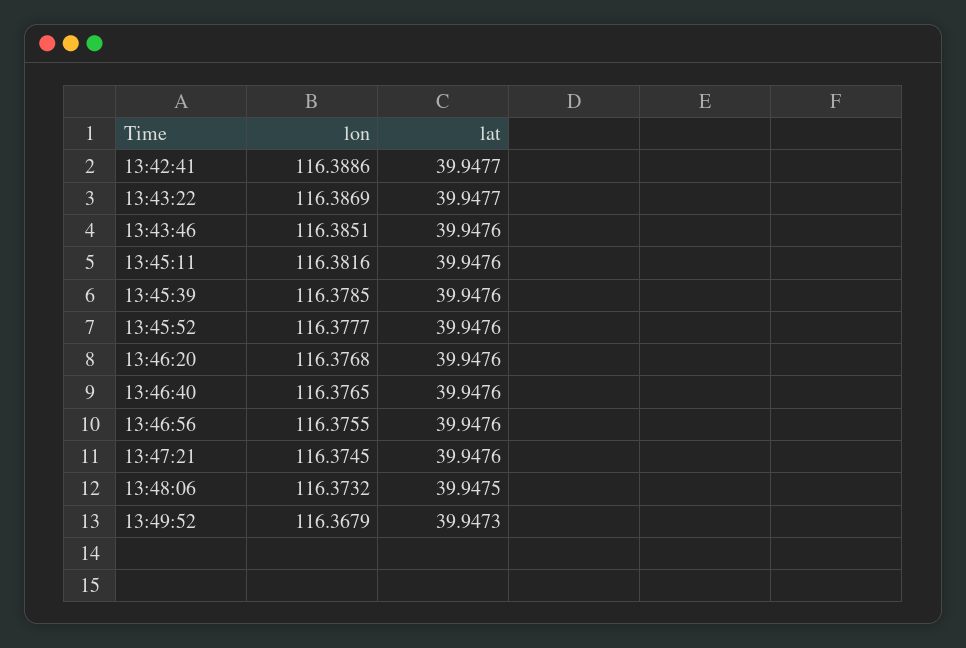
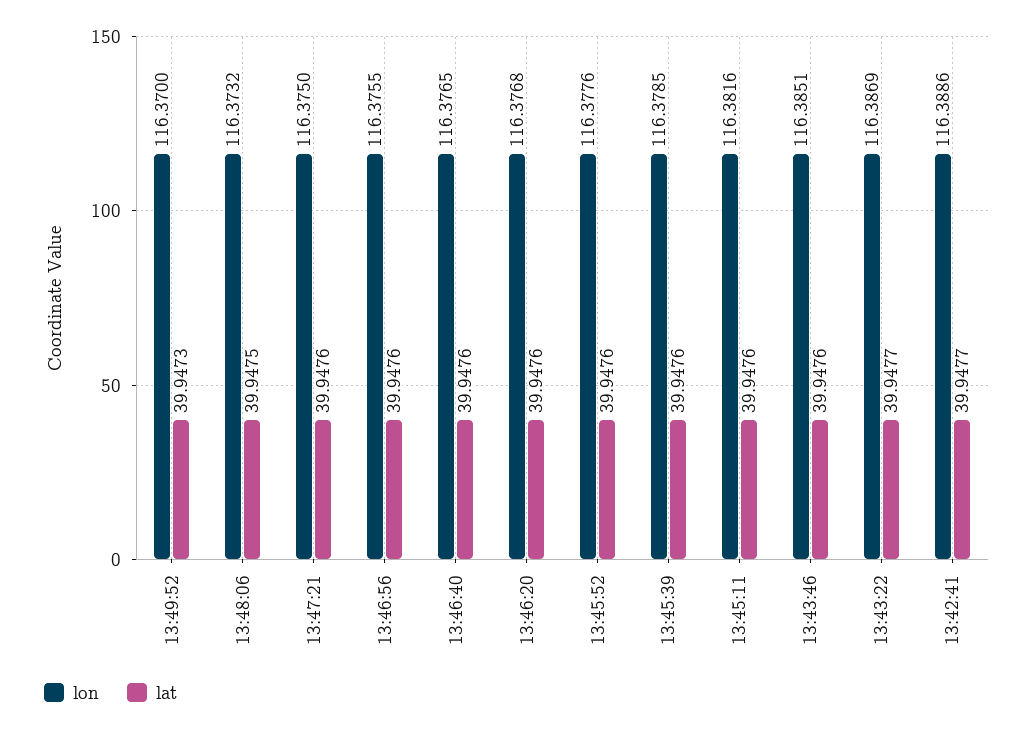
lon, 13:45:52: 116.3777 -> 116.3776
lon, 13:47:21: 116.3745 -> 116.375
lon, 13:49:52: 116.3679 -> 116.37

